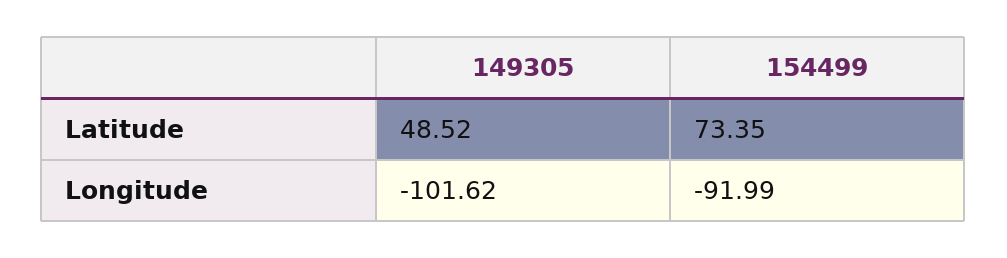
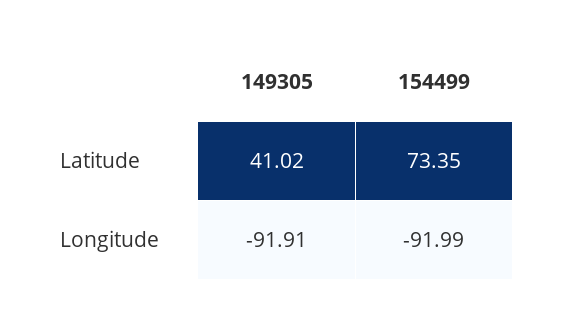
149305, Latitude: 48.52 -> 41.02
149305, Longitude: -101.62 -> -91.91

